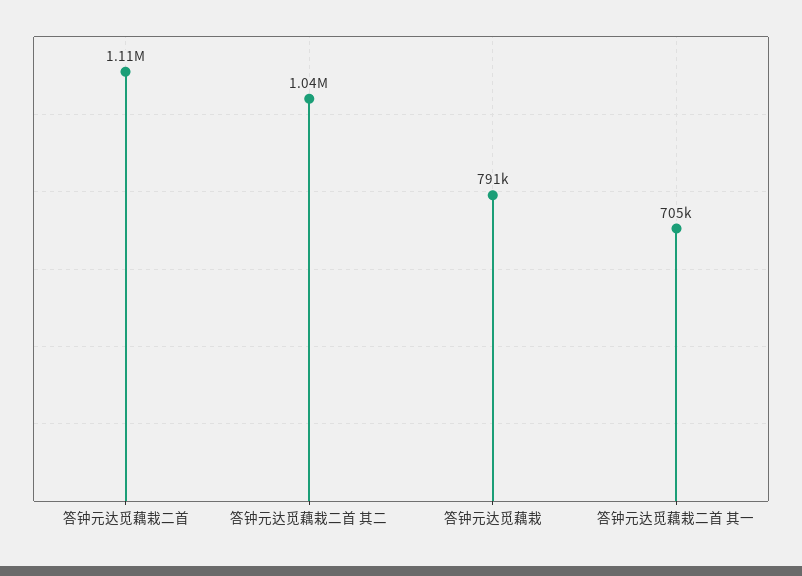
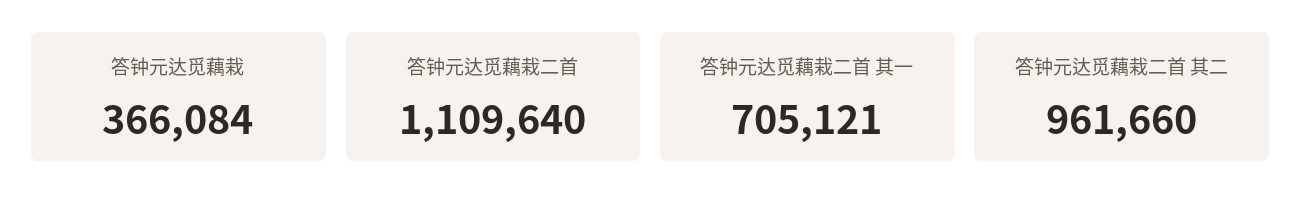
答钟元达觅藕栽二首 其二: 1040000 -> 961660
答钟元达觅藕栽: 791000 -> 366084

